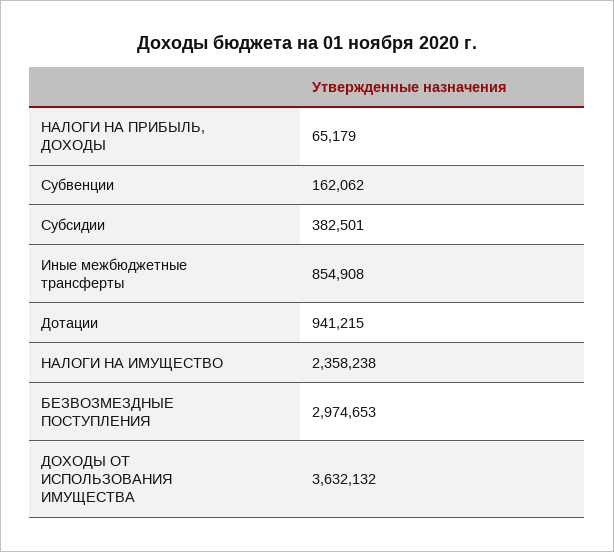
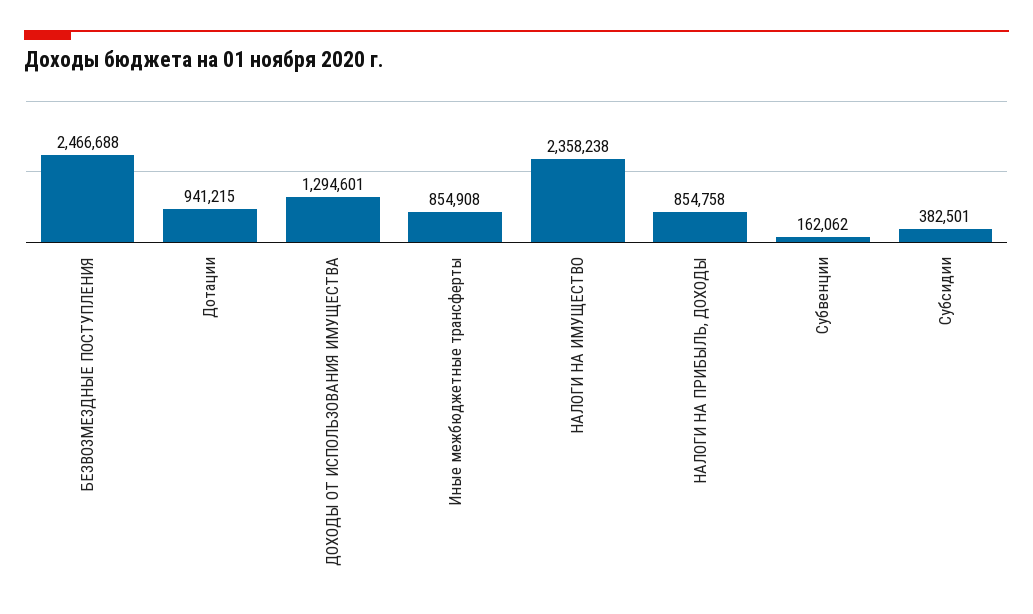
НАЛОГИ НА ПРИБЫЛЬ, ДОХОДЫ: 65179 -> 854758
БЕЗВОЗМЕЗДНЫЕ ПОСТУПЛЕНИЯ: 2974653 -> 2466688
ДОХОДЫ ОТ ИСПОЛЬЗОВАНИЯ ИМУЩЕСТВА: 3632132 -> 1294601

